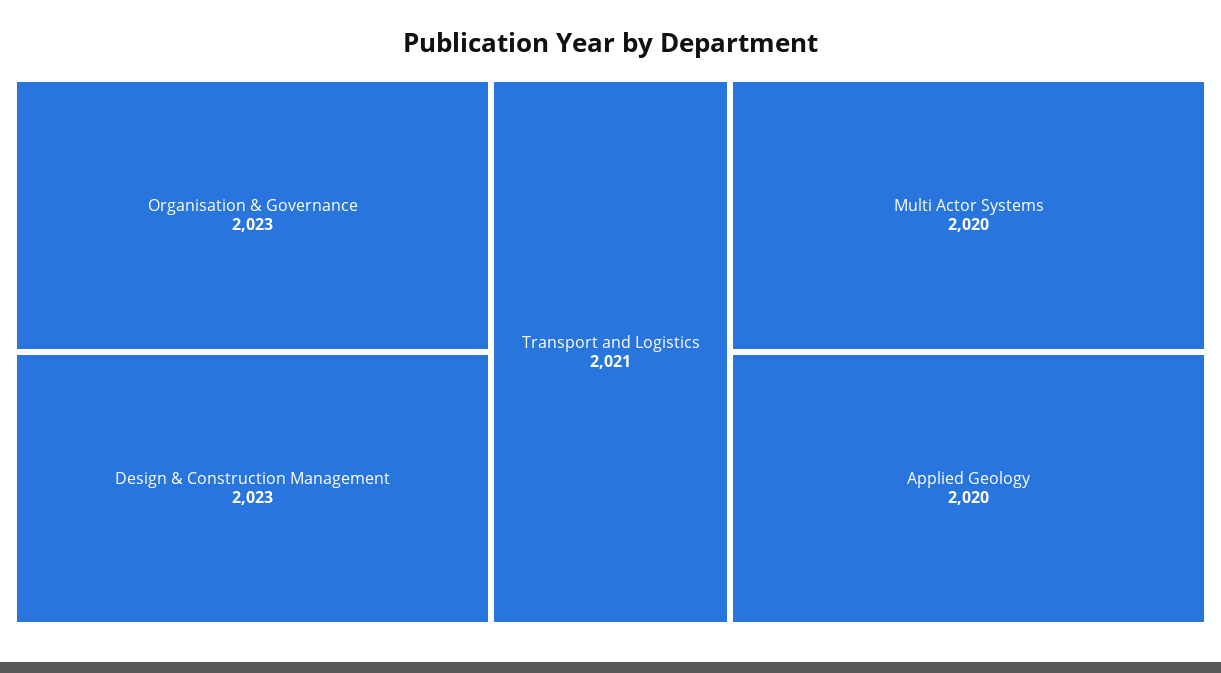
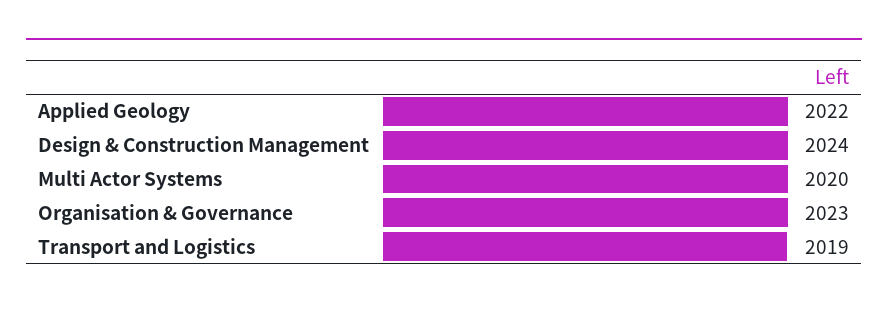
Design & Construction Management: 2023 -> 2024
Transport and Logistics: 2021 -> 2019
Applied Geology: 2020 -> 2022

